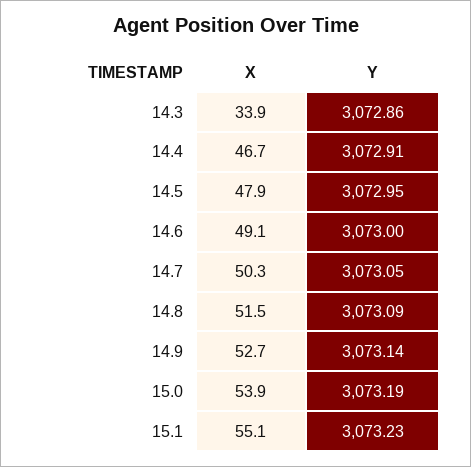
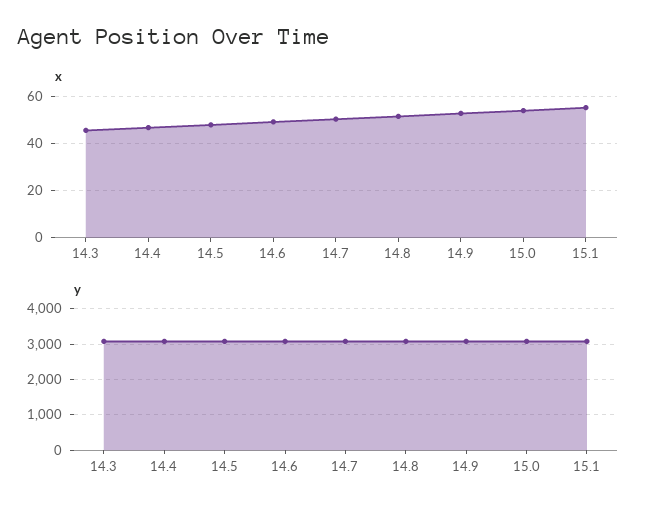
X, 14.3: 33.9 -> 45

